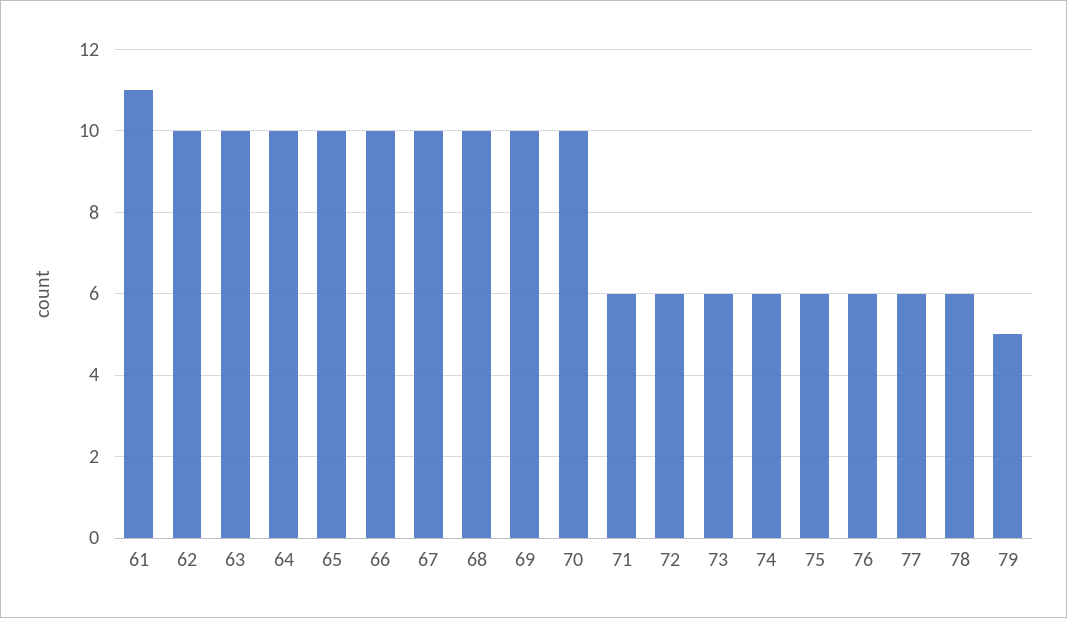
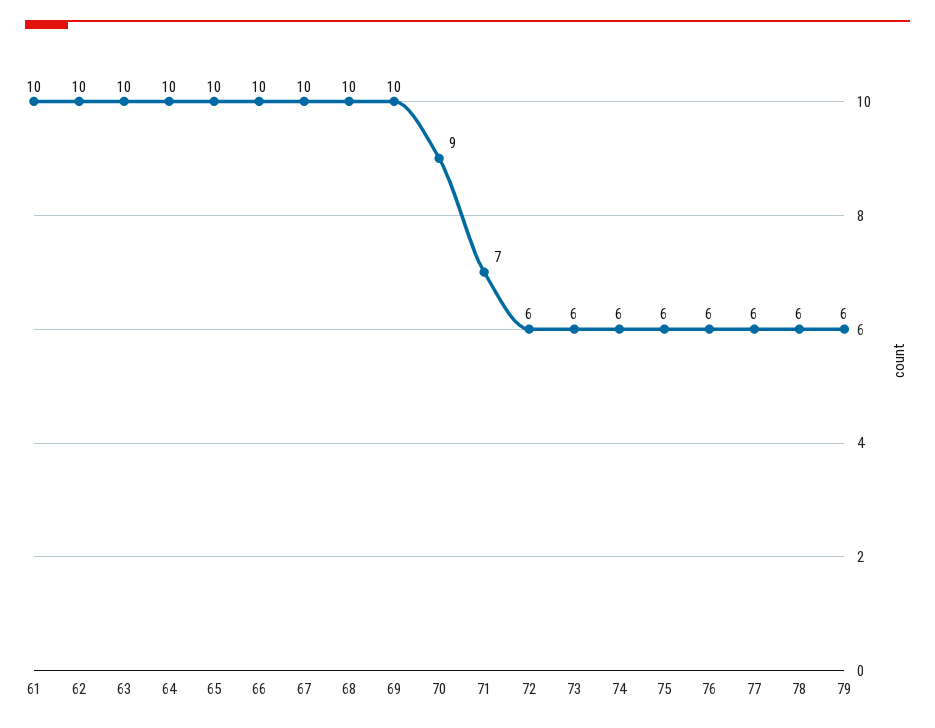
61: 11 -> 10
70: 10 -> 9
71: 6 -> 7
79: 5 -> 6

